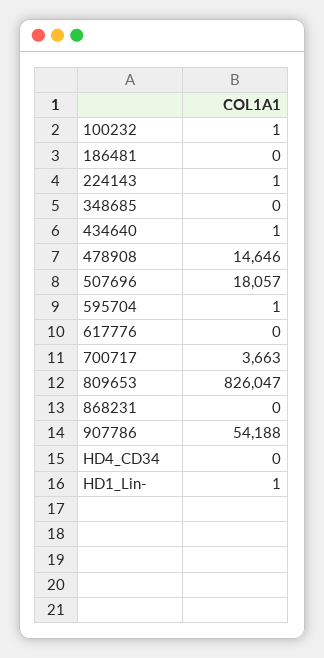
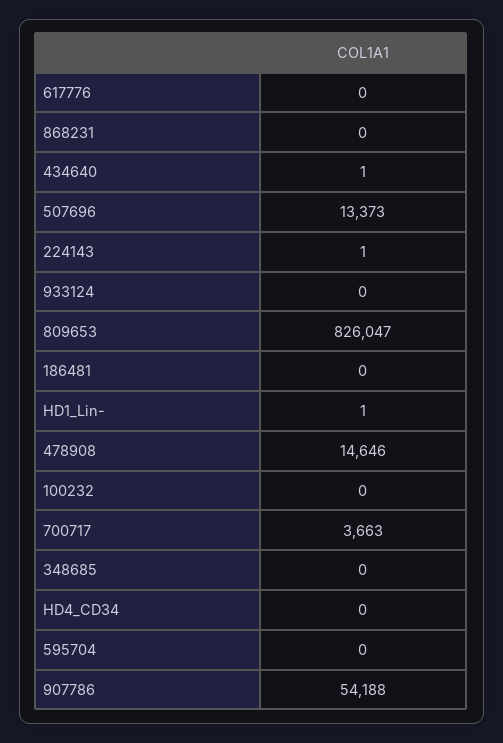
100232: 1 -> 0
507696: 18057 -> 13373
595704: 1 -> 0
933124: none -> 0

